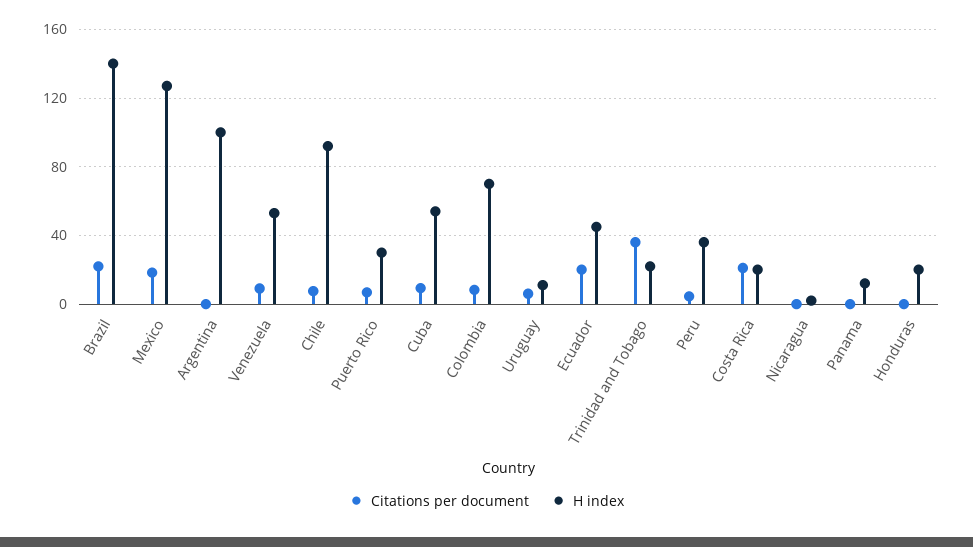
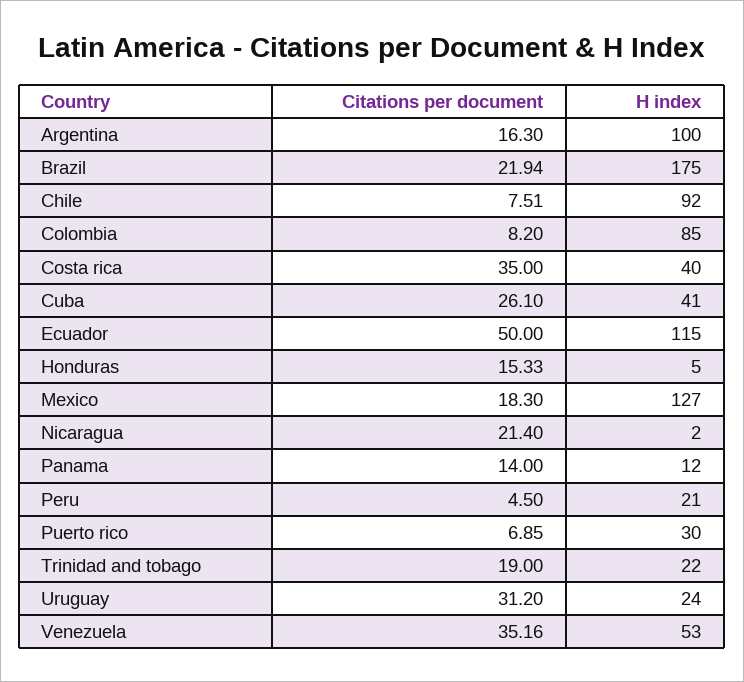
H index, Brazil: 140 -> 175
Citations per document, Argentina: 0 -> 16.3
Citations per document, Venezuela: 10 -> 35.16
Citations per document, Cuba: 10 -> 26.1
H index, Cuba: 55 -> 41
H index, Colombia: 70 -> 85
Citations per document, Uruguay: 5 -> 31.2
H index, Uruguay: 10 -> 24
Citations per document, Ecuador: 20 -> 50
H index, Ecuador: 45 -> 115
Citations per document, Trinidad and Tobago: 35 -> 19
H index, Peru: 35 -> 21
Citations per document, Costa Rica: 20 -> 35
H index, Costa Rica: 20 -> 40
Citations per document, Nicaragua: 0 -> 21.4
Citations per document, Panama: 0 -> 14
Citations per document, Honduras: 0 -> 15.33
H index, Honduras: 20 -> 5

